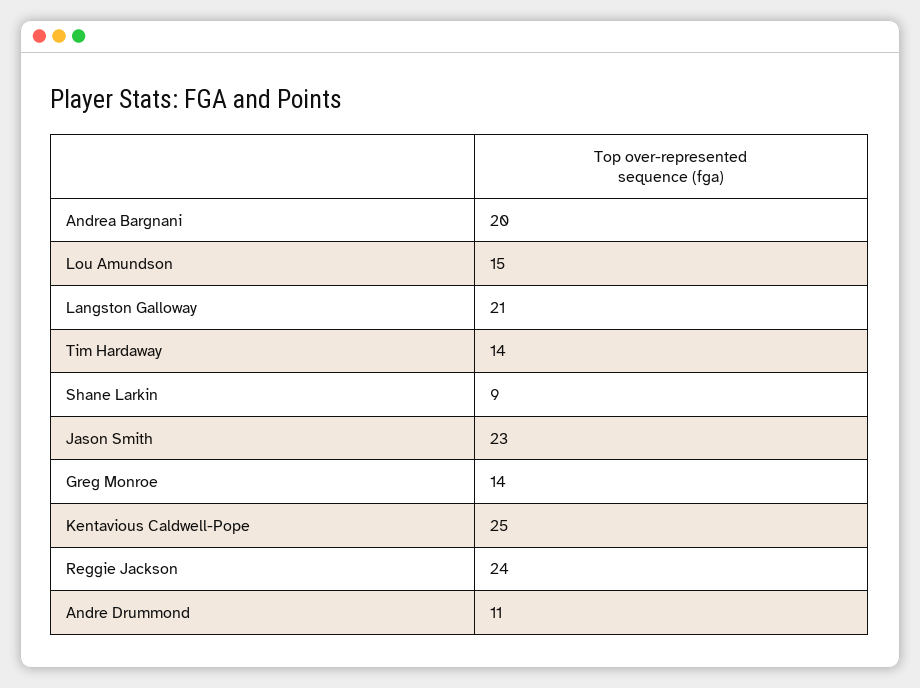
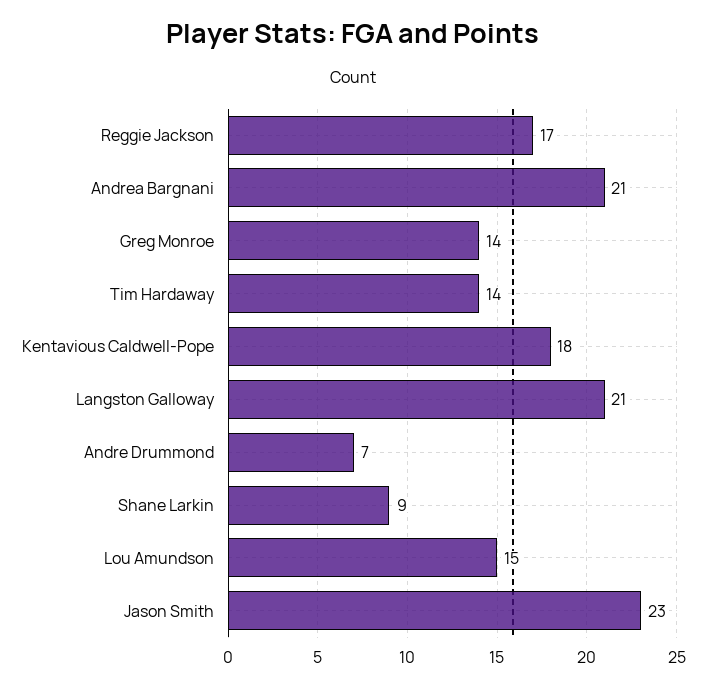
Andrea Bargnani: 20 -> 21
Kentavious Caldwell-Pope: 25 -> 18
Reggie Jackson: 24 -> 17
Andre Drummond: 11 -> 7

